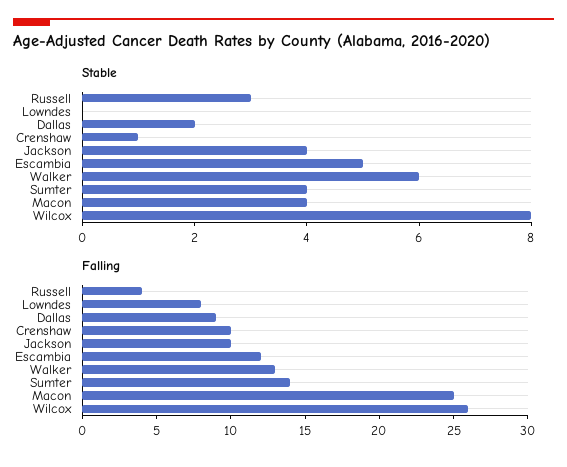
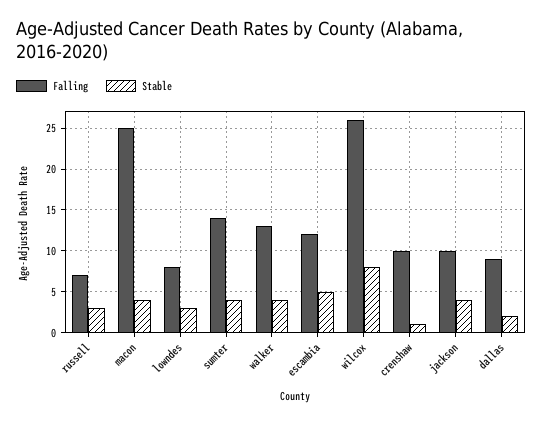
Stable, Lowndes: 0 -> 3
Stable, Walker: 6 -> 4
Falling, Russell: 4 -> 7

